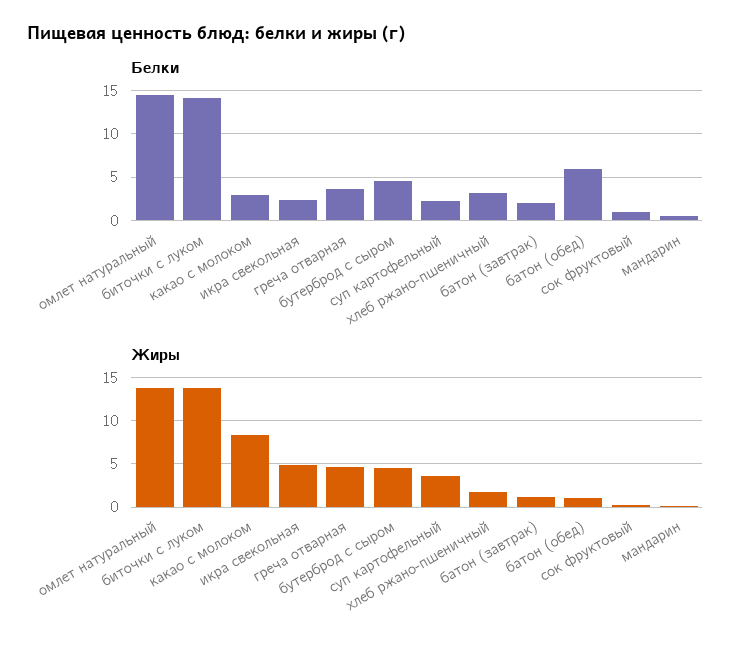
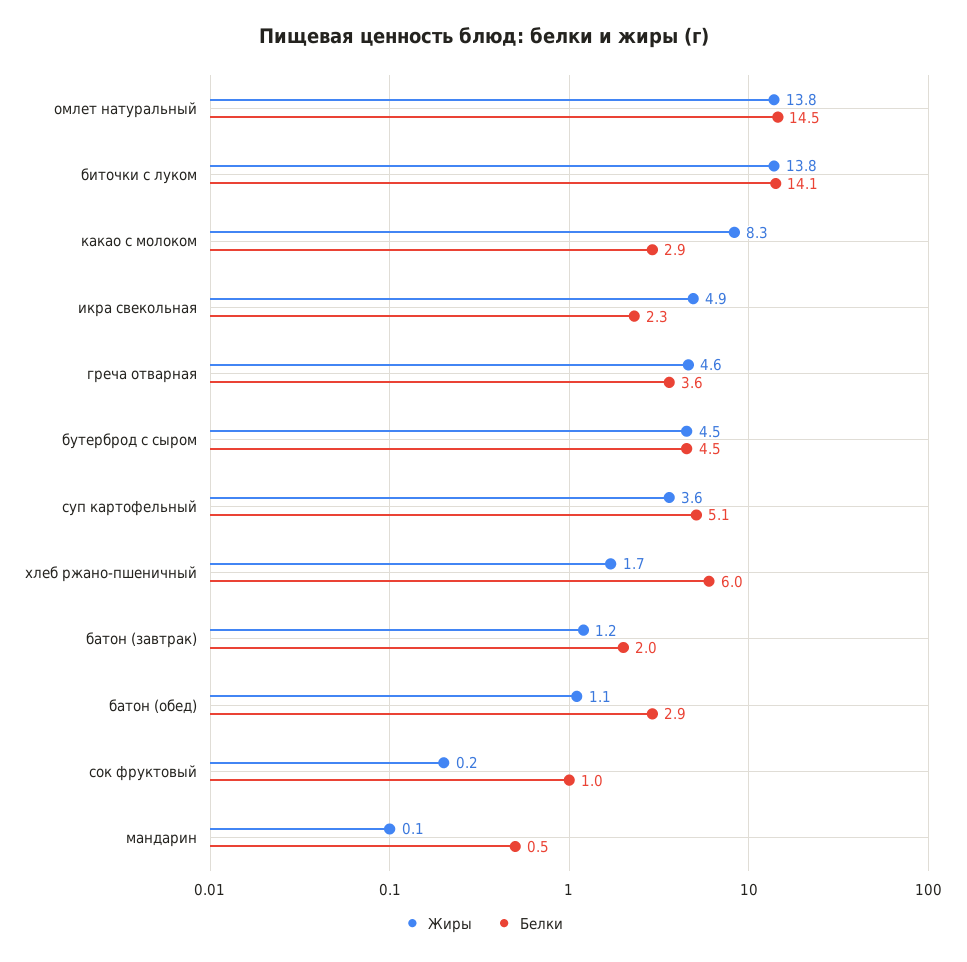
Белки, суп картофельный: 2 -> 5.1
Белки, хлеб ржано-пшеничный: 3 -> 6
Белки, батон (обед): 6 -> 2.9

